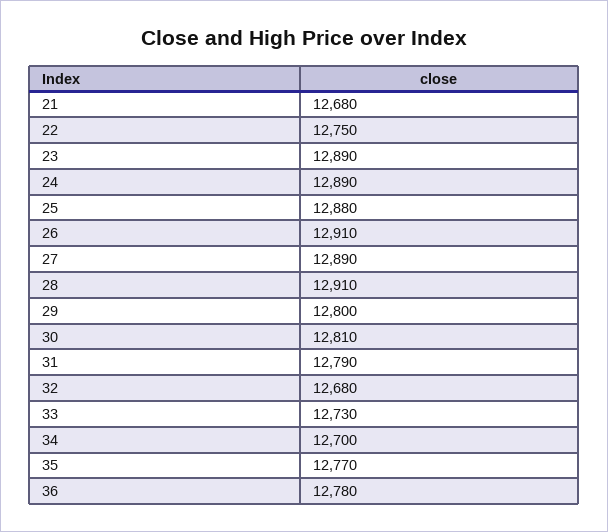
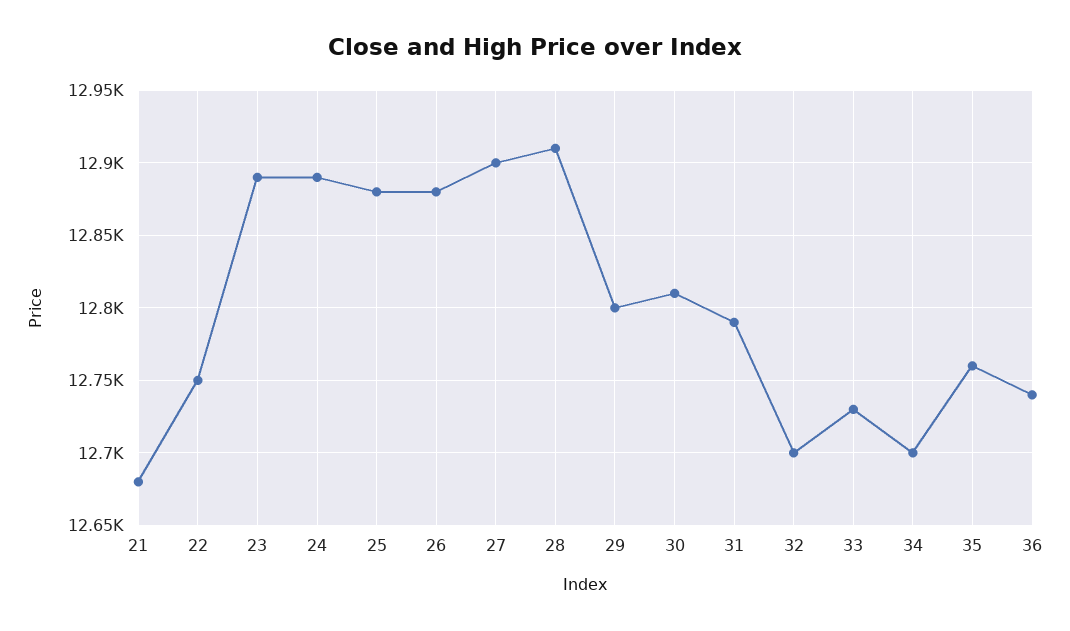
26: 12910 -> 12880
27: 12890 -> 12900
32: 12680 -> 12700
35: 12770 -> 12760
36: 12780 -> 12740

